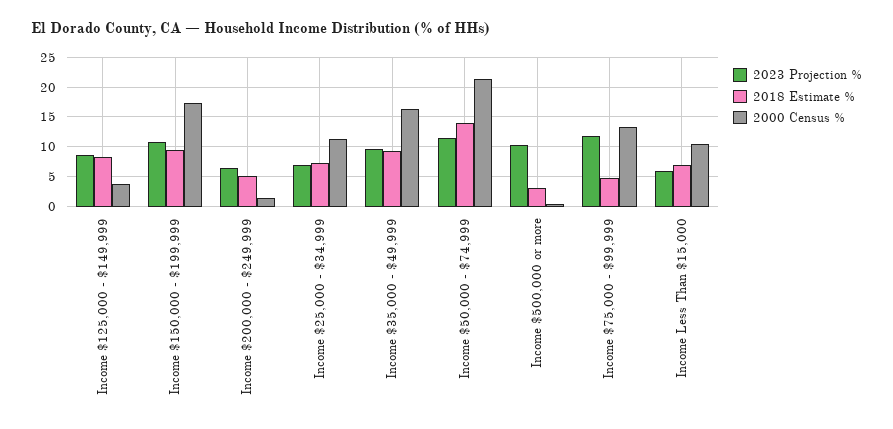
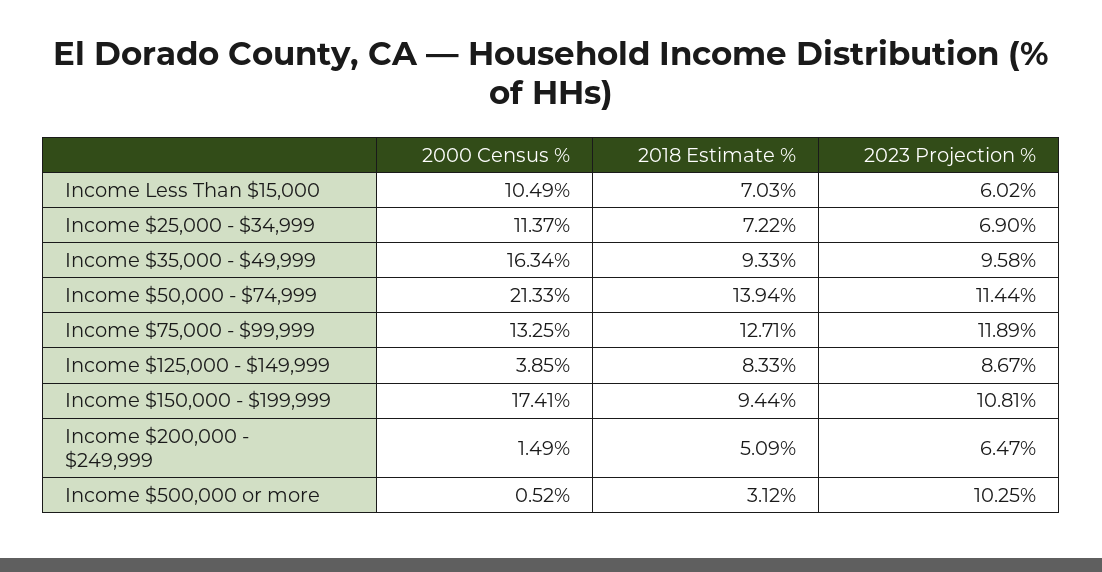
2018 Estimate %, Income $75,000 - $99,999: 5 -> 12.71

